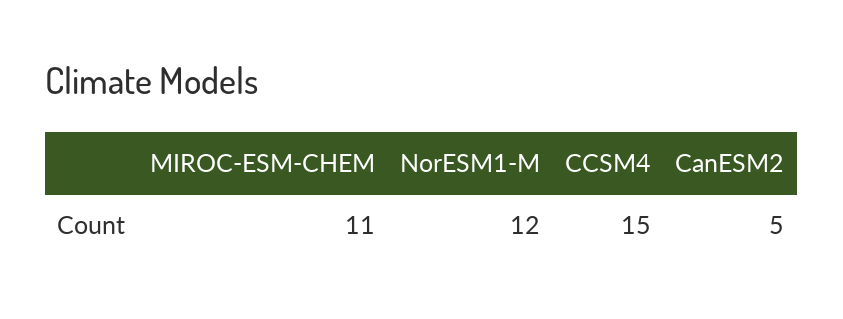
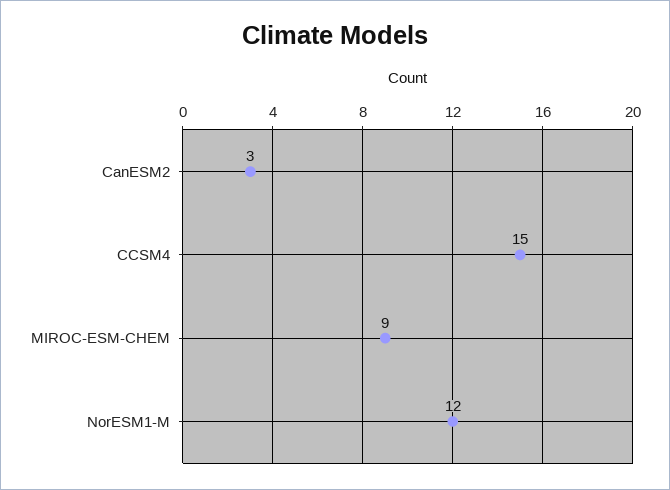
MIROC-ESM-CHEM: 11 -> 9
CanESM2: 5 -> 3

